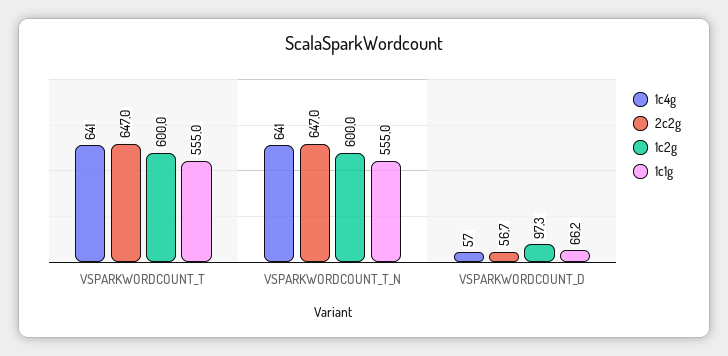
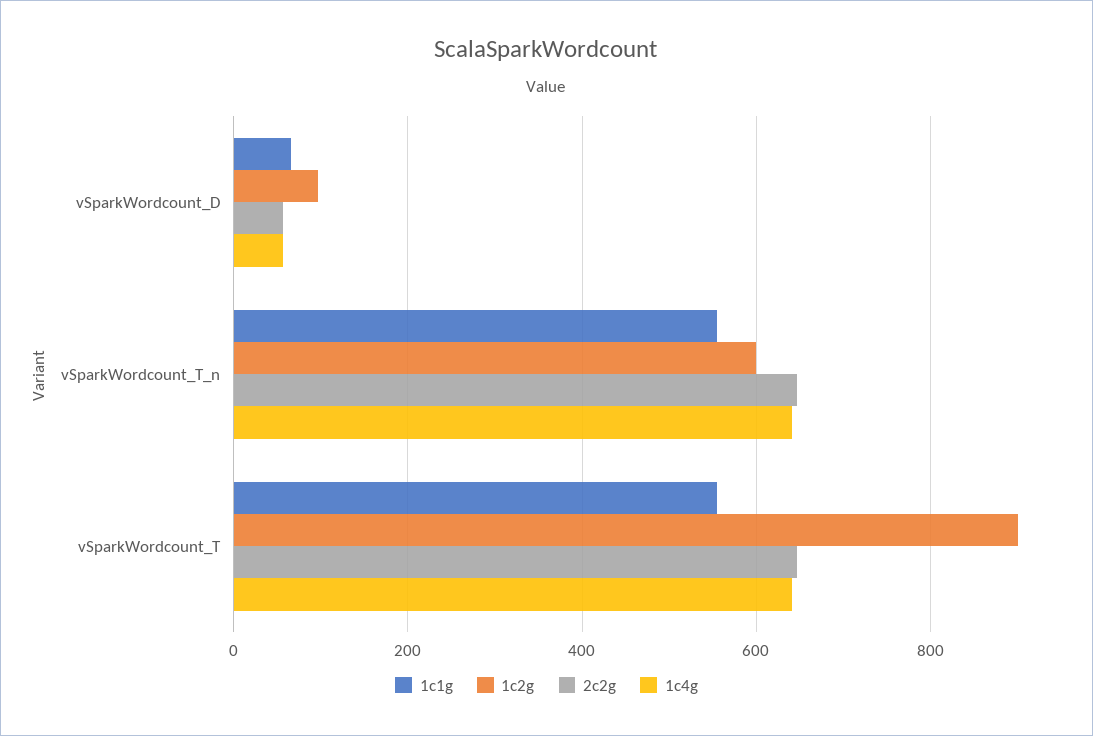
1c2g, VSPARKWORDCOUNT_T: 600 -> 900

